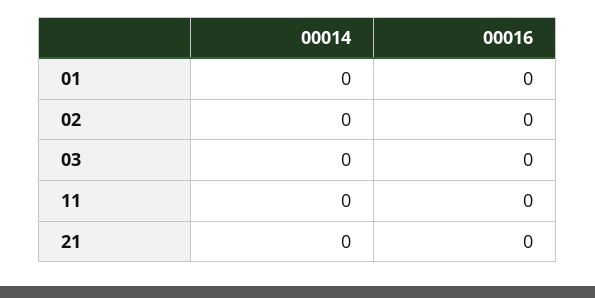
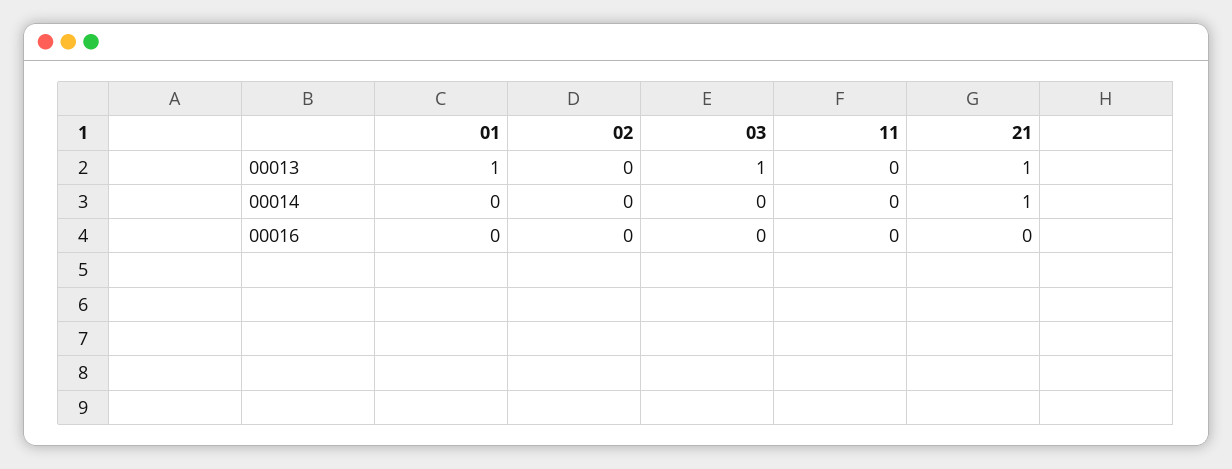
00014, 21: 0 -> 1
00013, 01: none -> 1
00013, 02: none -> 0
00013, 03: none -> 1
00013, 11: none -> 0
00013, 21: none -> 1

